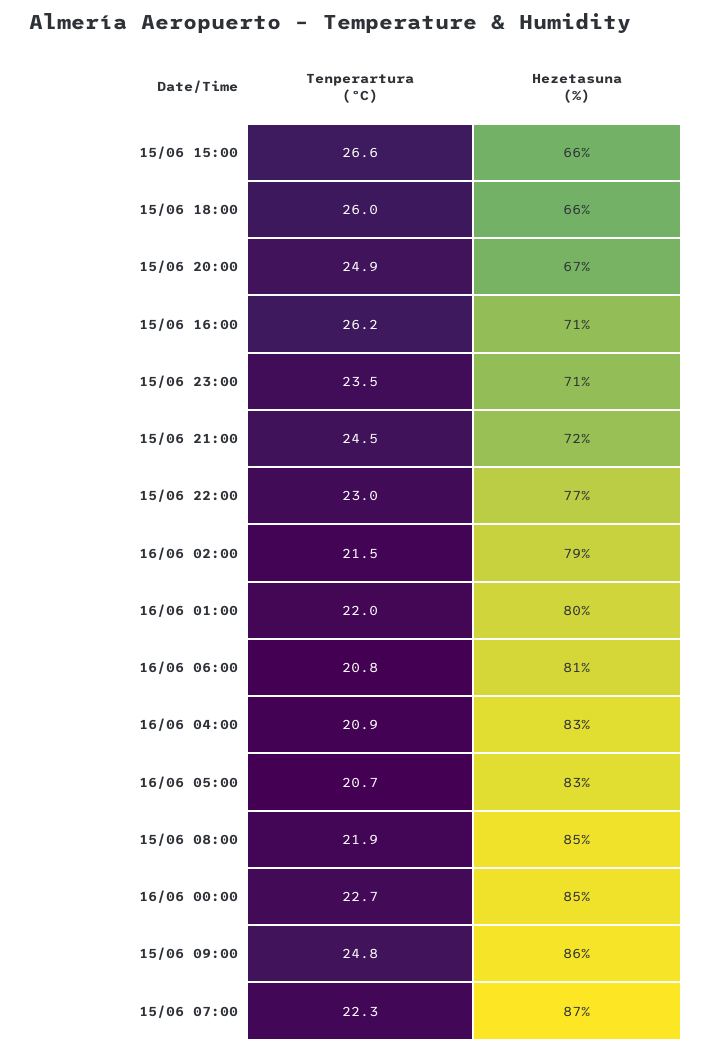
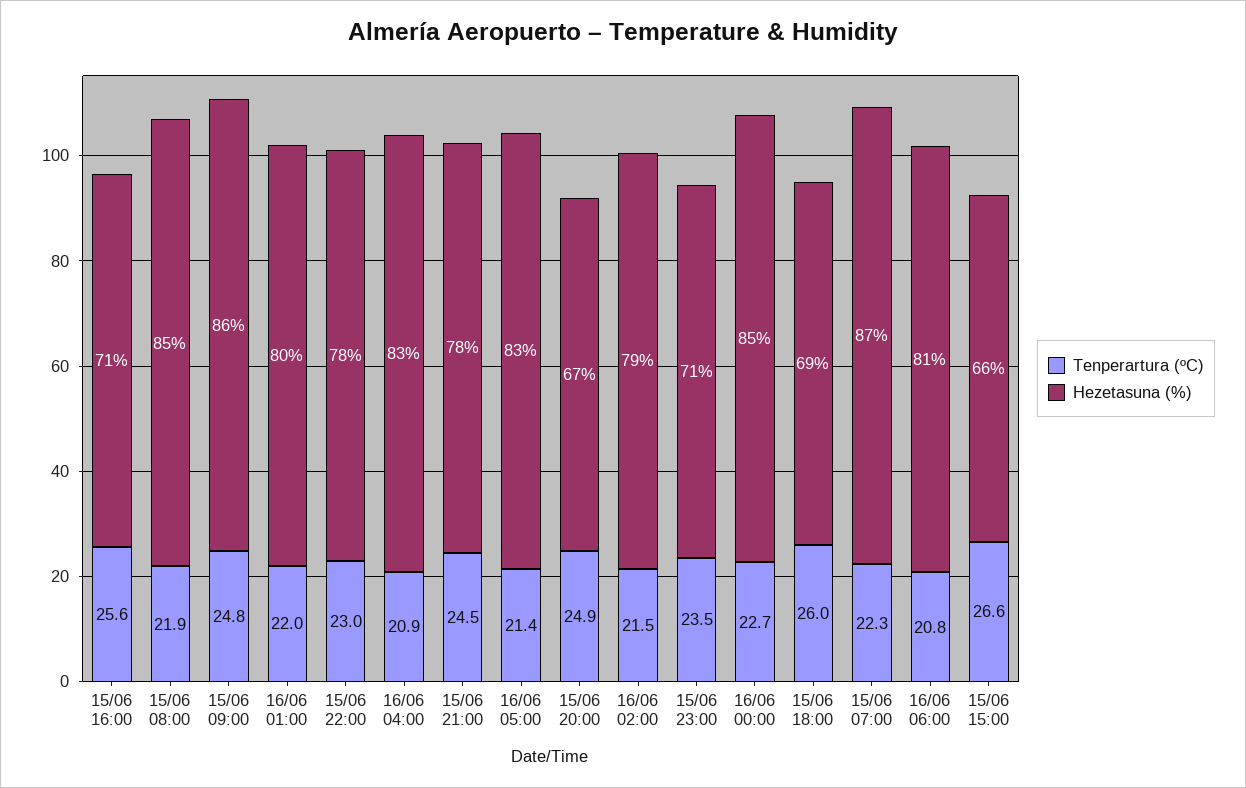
Hezetasuna (%), 15/06 18:00: 66 -> 69
Tenperartura (ºC), 15/06 16:00: 26.2 -> 25.6
Hezetasuna (%), 15/06 21:00: 72 -> 78
Hezetasuna (%), 15/06 22:00: 77 -> 78
Tenperartura (ºC), 16/06 05:00: 20.7 -> 21.4

